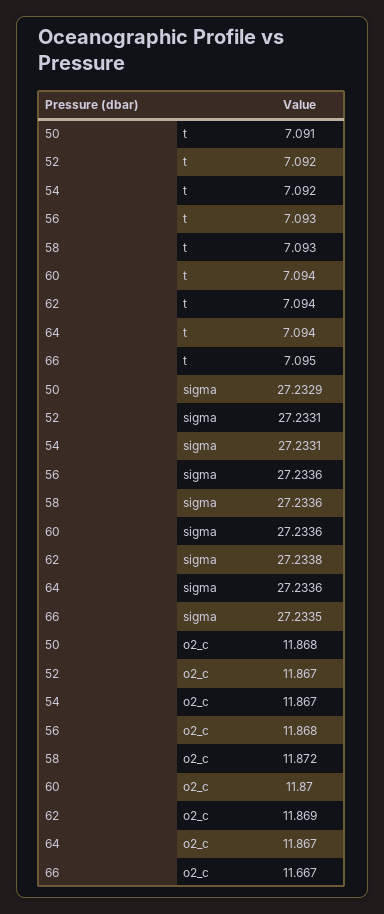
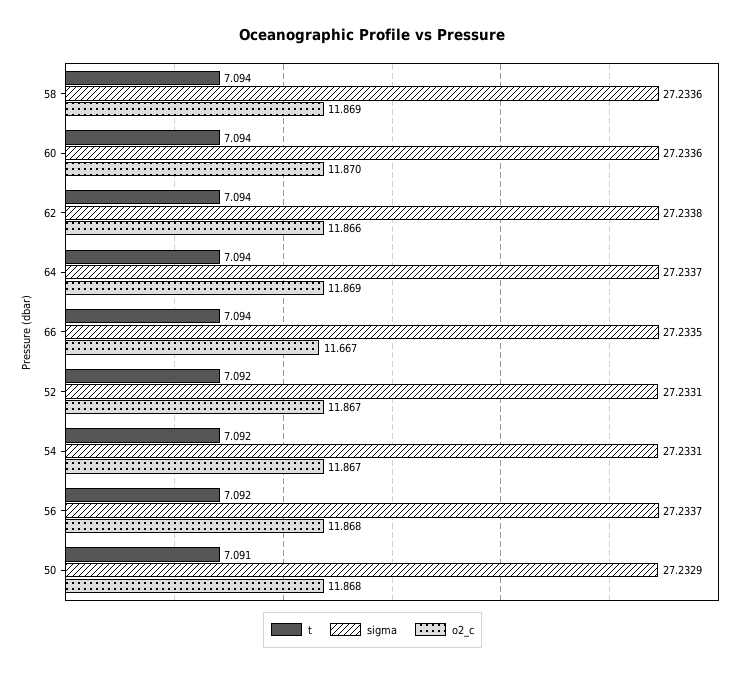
t, 56: 7.093 -> 7.092
t, 58: 7.093 -> 7.094
t, 66: 7.095 -> 7.094
sigma, 56: 27.2336 -> 27.2337
sigma, 64: 27.2336 -> 27.2337
o2_c, 58: 11.872 -> 11.869
o2_c, 62: 11.869 -> 11.866
o2_c, 64: 11.867 -> 11.869

